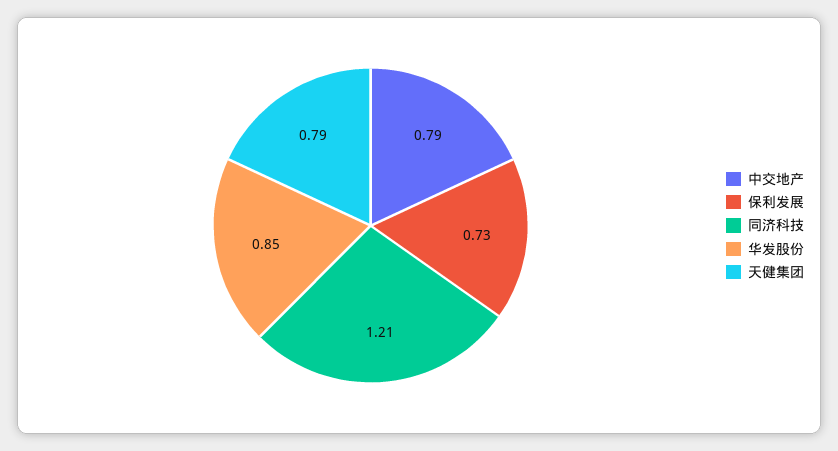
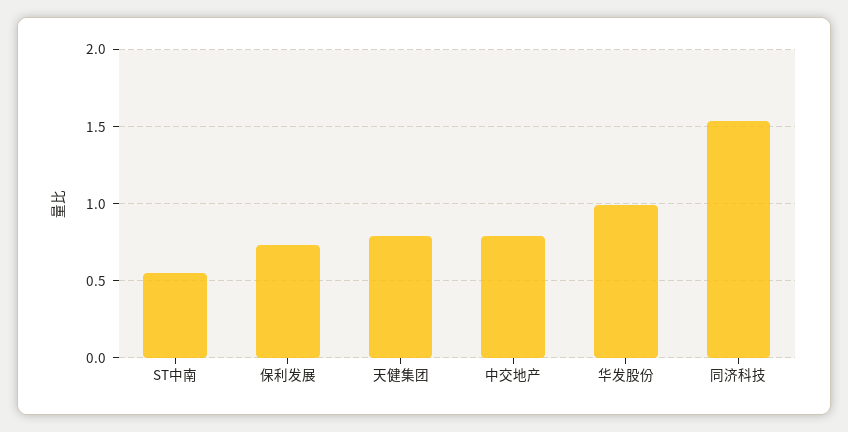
同济科技: 1.21 -> 1.55
华发股份: 0.85 -> 1
ST中南: none -> 0.55

